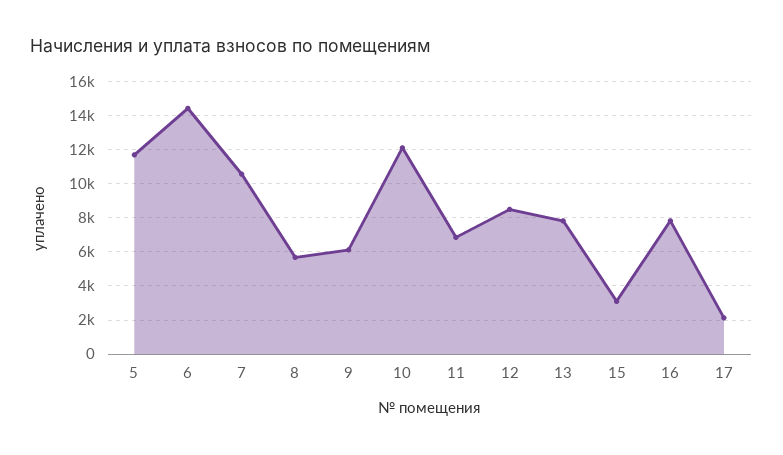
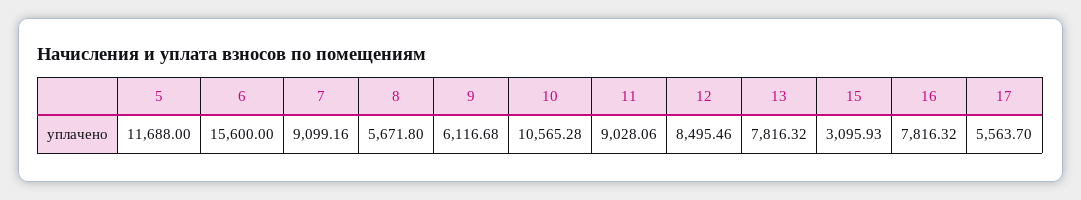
6: 14500 -> 15600
7: 10500 -> 9099.16
10: 12000 -> 10565.28
11: 7000 -> 9028.06
17: 2000 -> 5563.7

